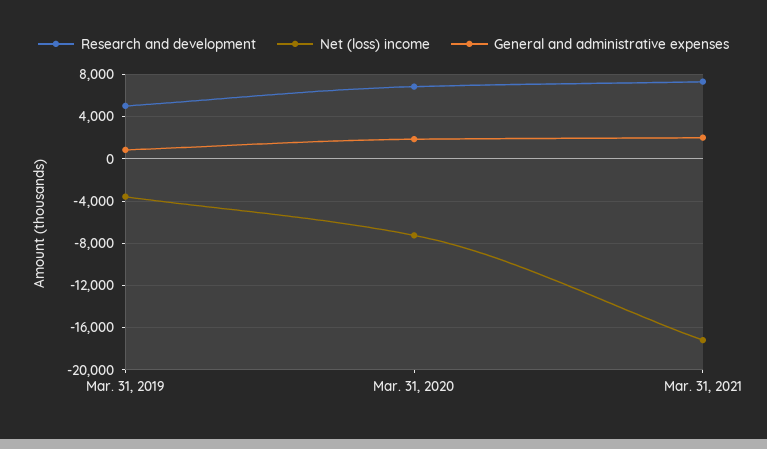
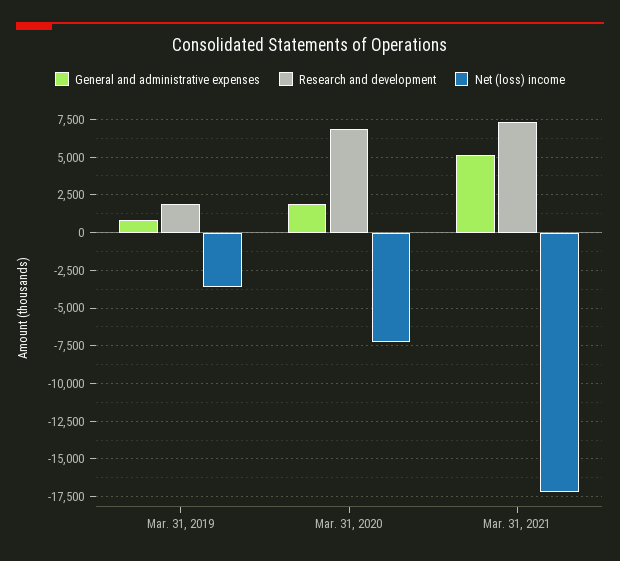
Research and development, Mar. 31, 2019: 5000 -> 2000
General and administrative expenses, Mar. 31, 2021: 2000 -> 5000

